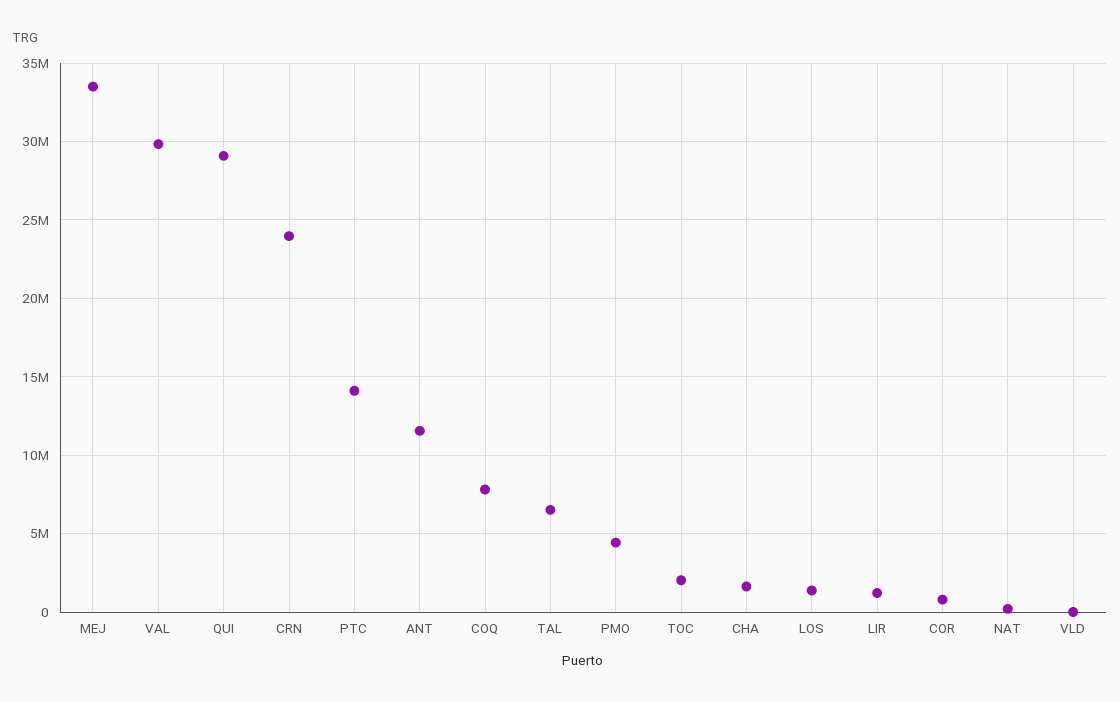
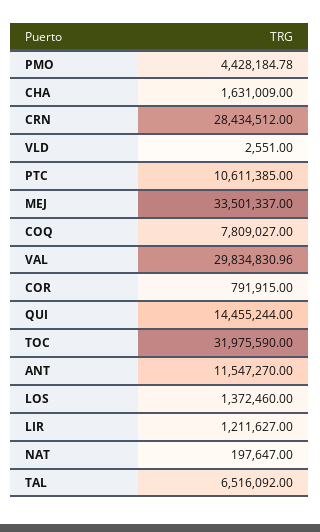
QUI: 29000000 -> 14455244
CRN: 24000000 -> 28434512
PTC: 14000000 -> 10611385
TOC: 2000000 -> 31975590

